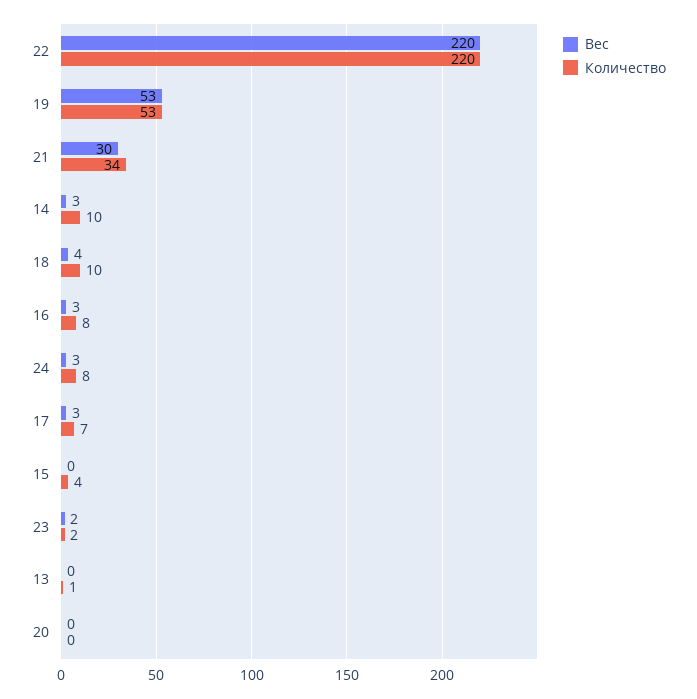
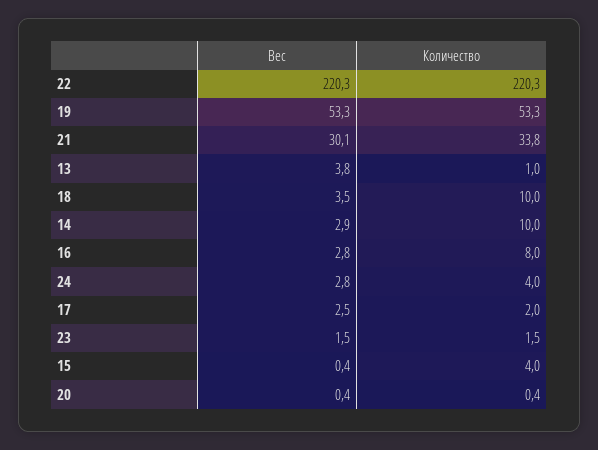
Количество, 24: 8 -> 4
Количество, 17: 7 -> 2
Вес, 13: 0 -> 3.8

